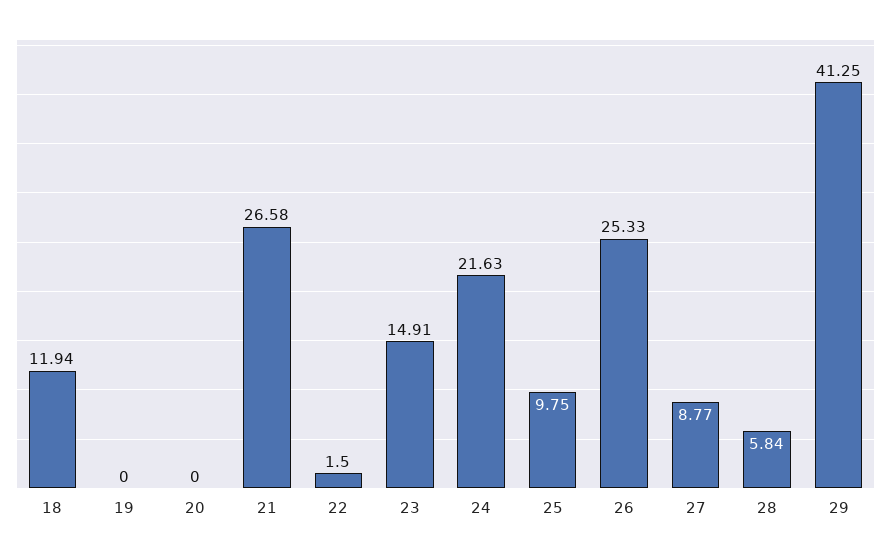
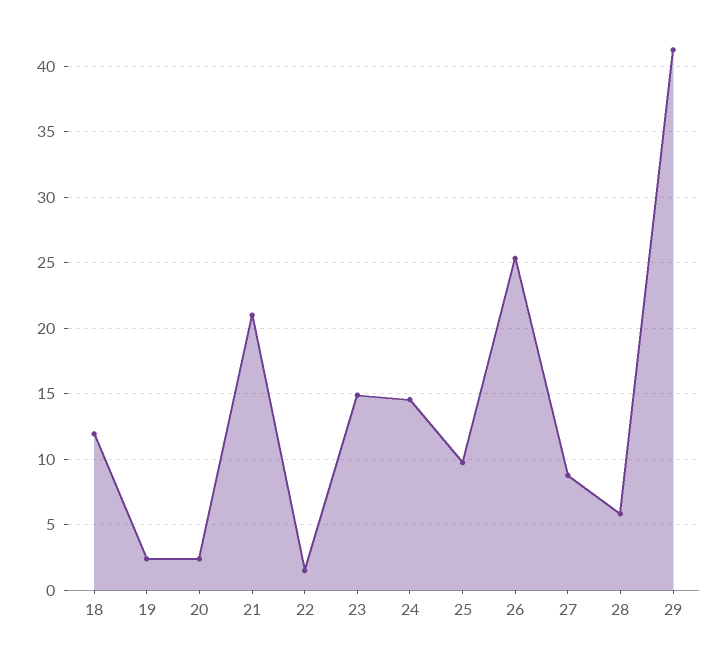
19: 0 -> 2.5
20: 0 -> 2.5
21: 26.58 -> 21
24: 21.63 -> 14.5

